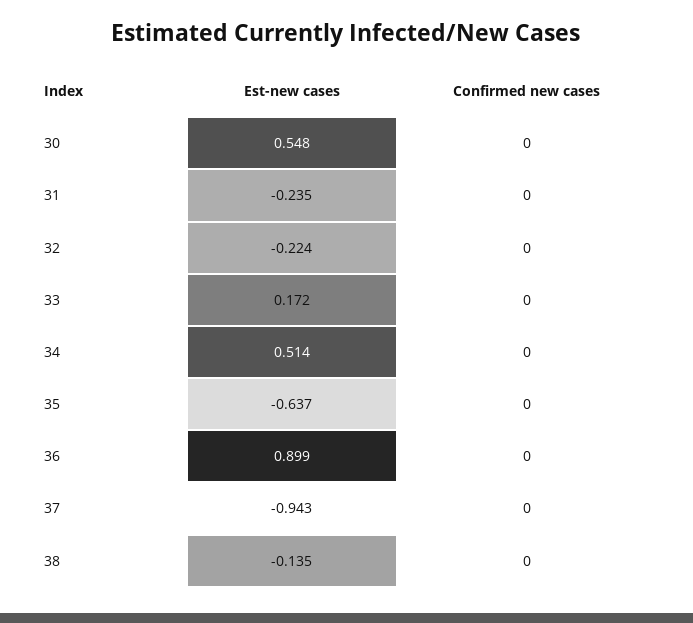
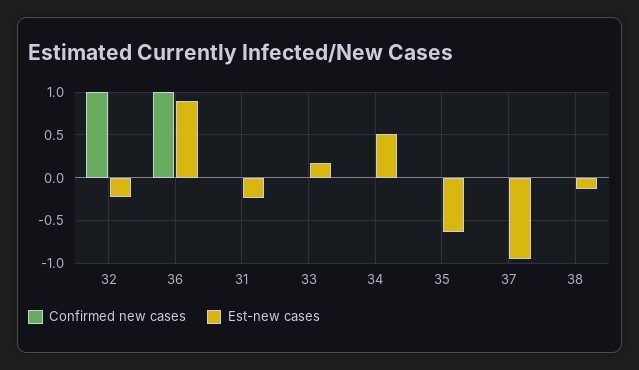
Est-new cases, 30: 0.548 -> none
Confirmed new cases, 30: 0 -> none
Confirmed new cases, 32: 0 -> 1
Confirmed new cases, 36: 0 -> 1

